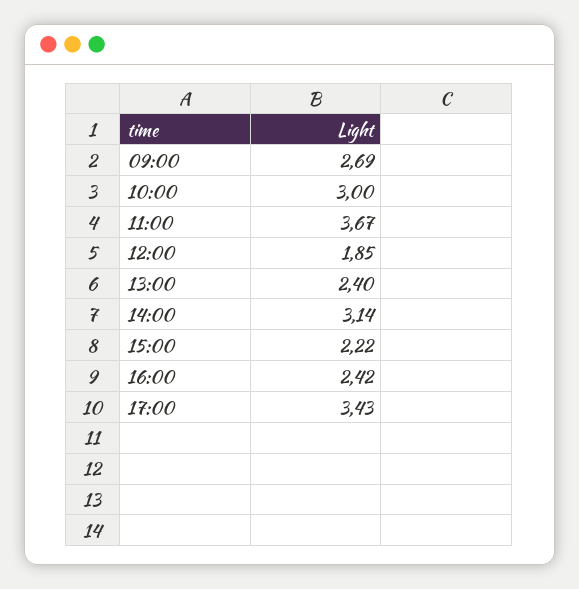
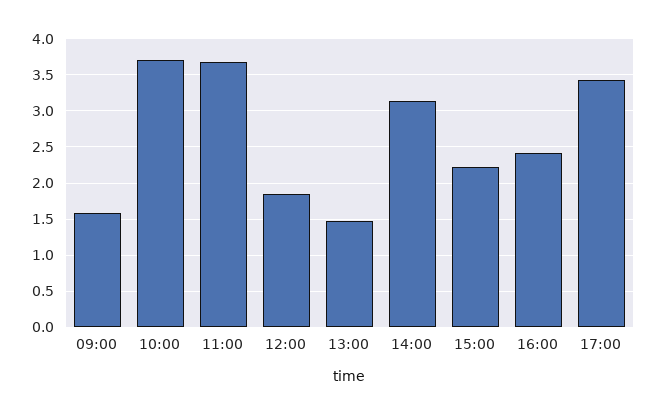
09:00: 2.69 -> 1.6
10:00: 3 -> 3.7
13:00: 2.4 -> 1.5

